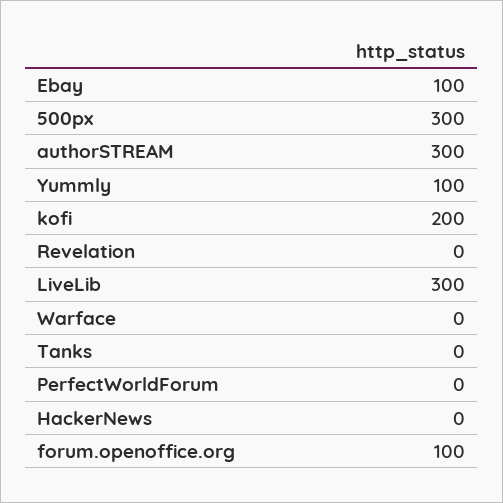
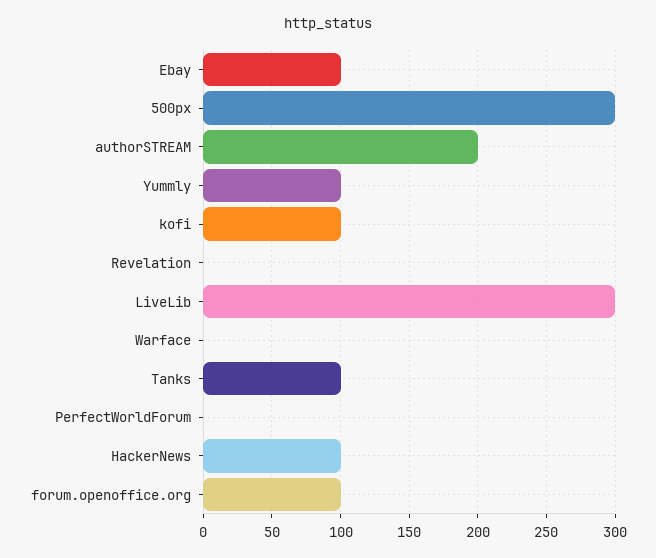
authorSTREAM: 300 -> 200
kofi: 200 -> 100
Tanks: 0 -> 100
HackerNews: 0 -> 100

